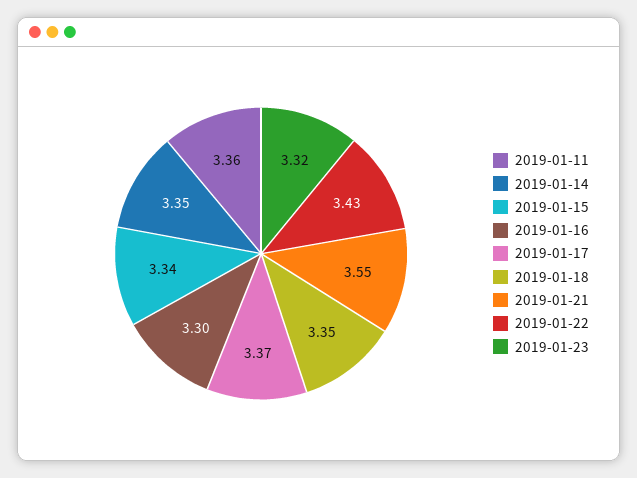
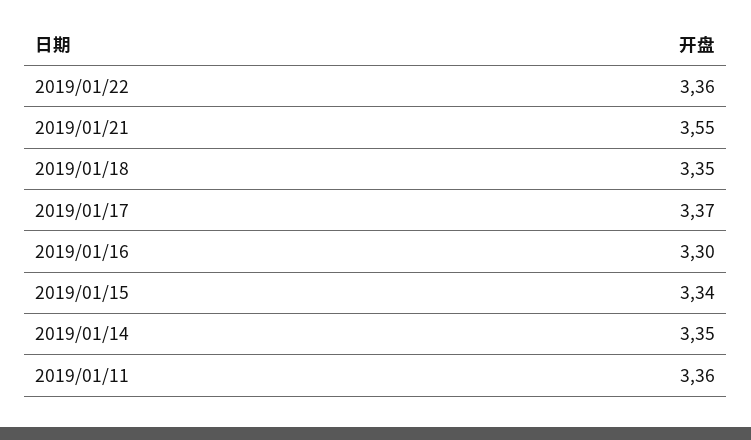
2019-01-22: 3.43 -> 3.36
2019-01-23: 3.32 -> none

